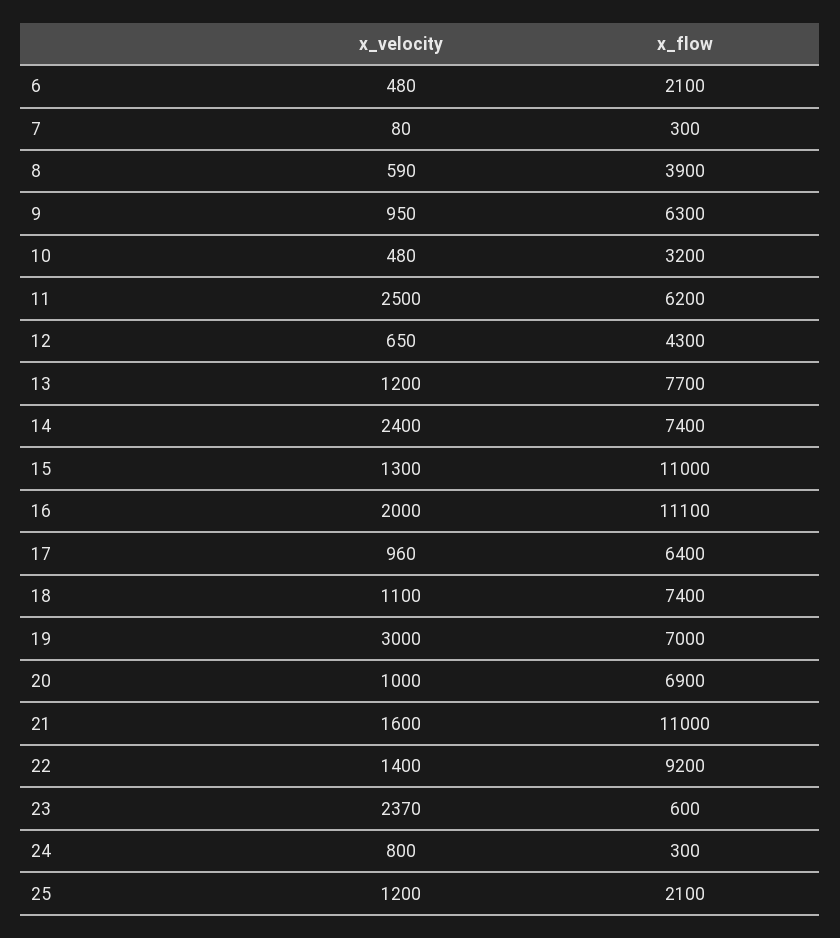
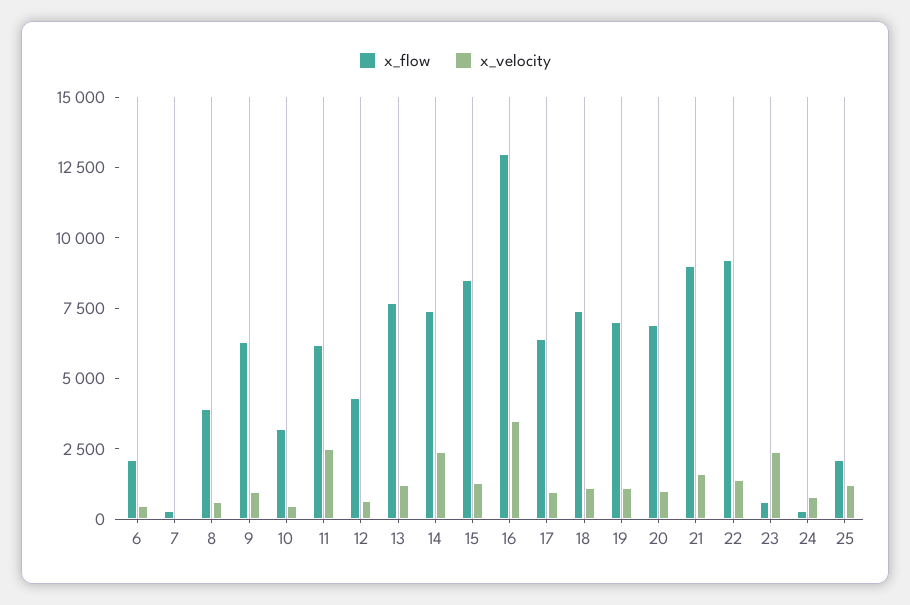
x_flow, 15: 11000 -> 8500
x_velocity, 16: 2000 -> 3500
x_flow, 16: 11100 -> 13000
x_velocity, 19: 3000 -> 1000
x_flow, 21: 11000 -> 9000

